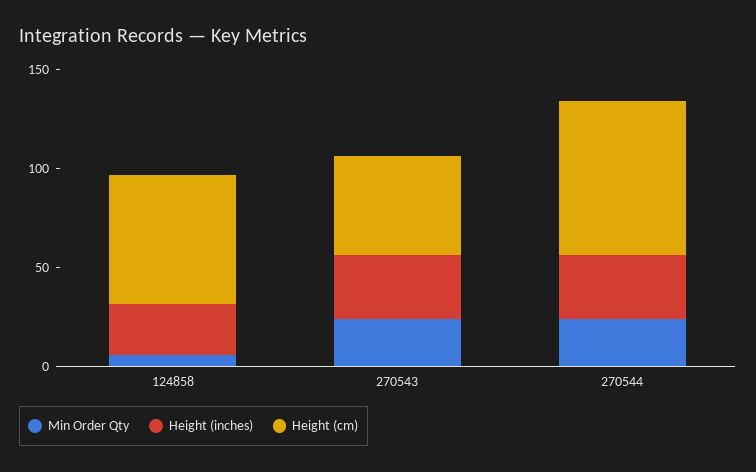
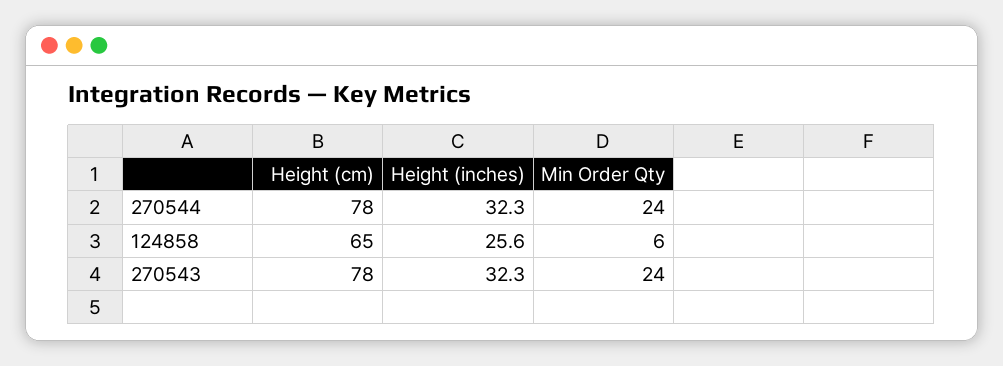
Height (cm), 270543: 50 -> 78

